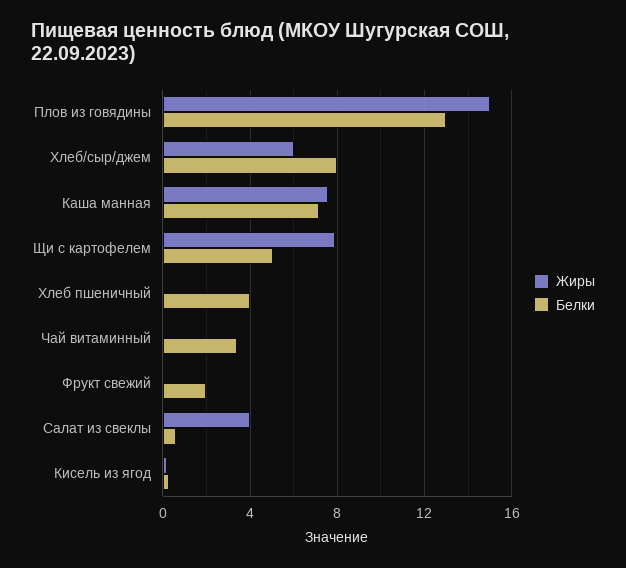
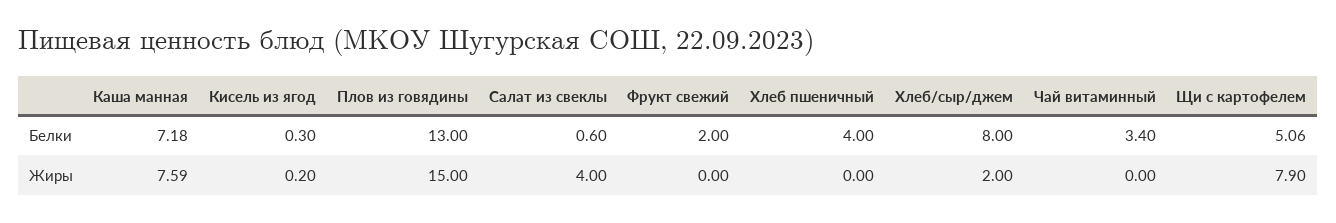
Жиры, Хлеб/сыр/джем: 6 -> 2

